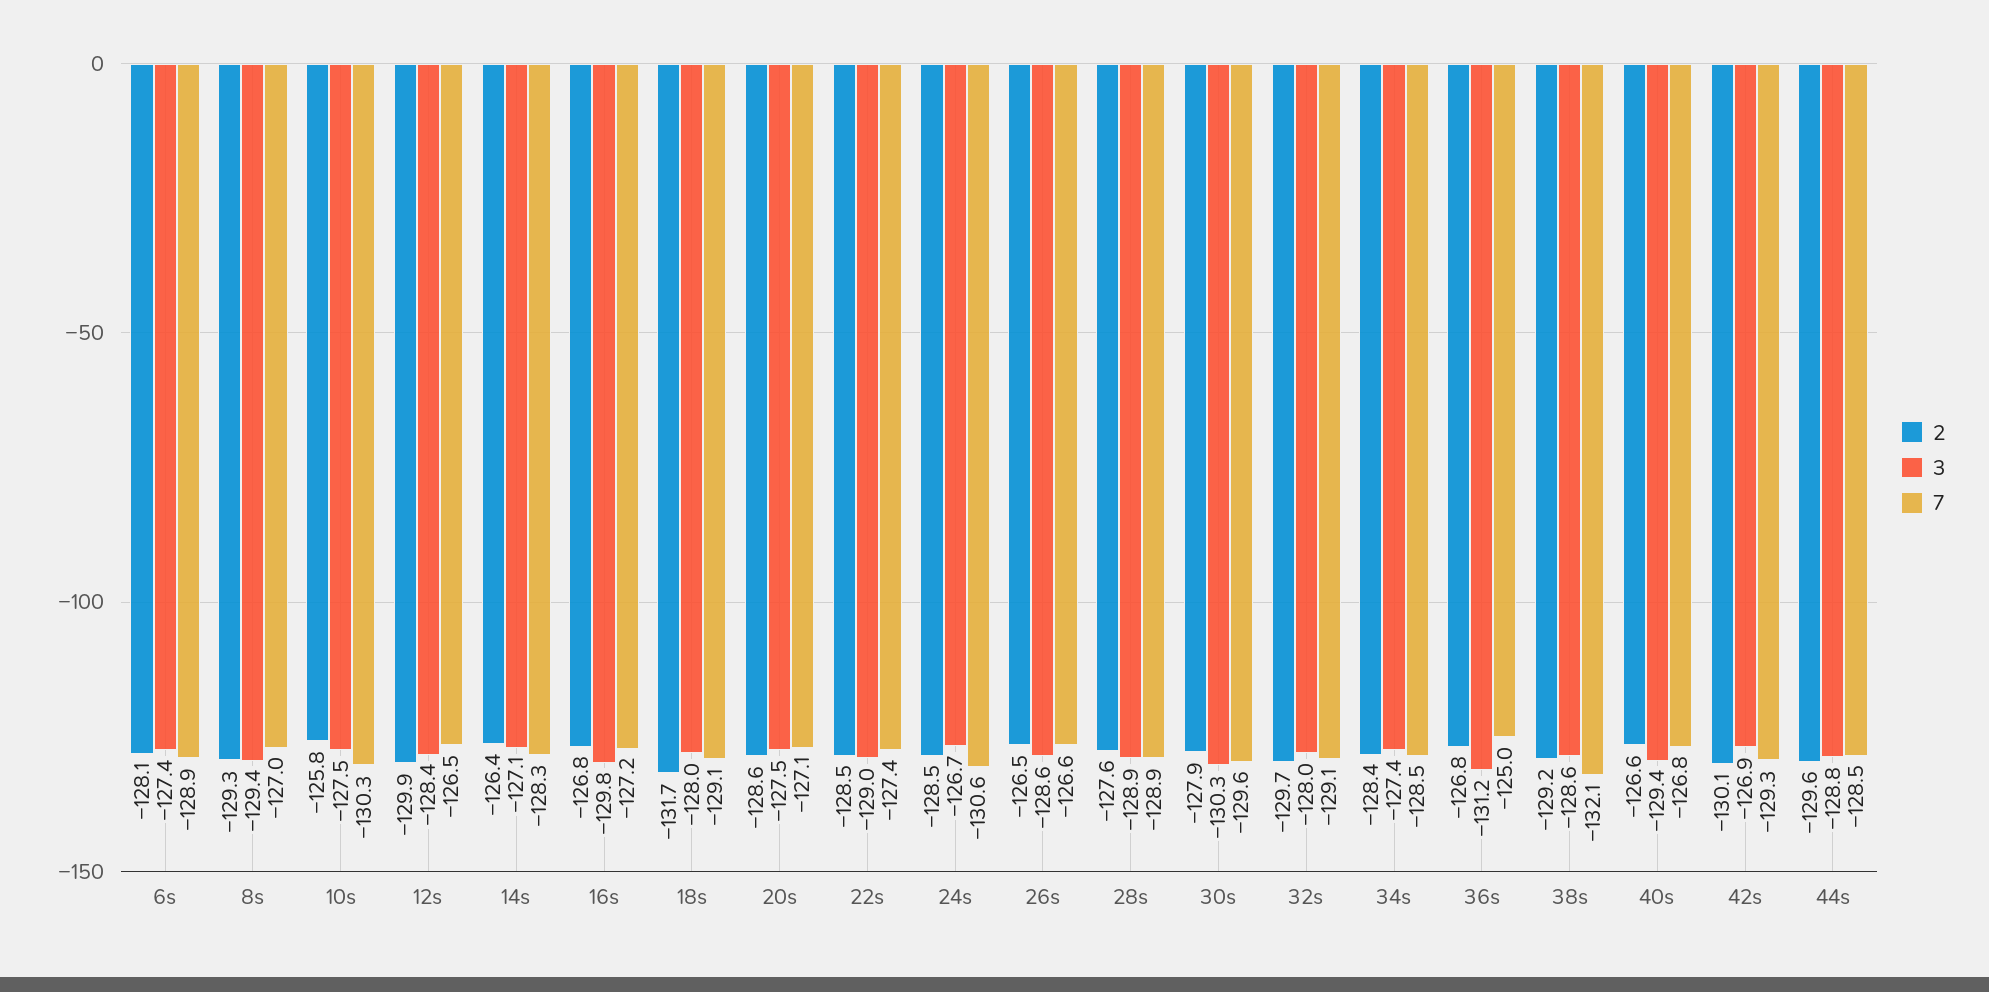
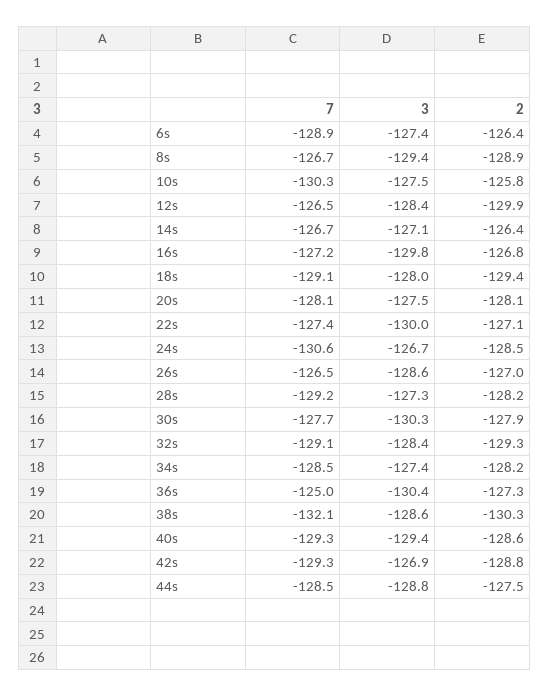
2, 6s: -128.1 -> -126.4
2, 8s: -129.3 -> -128.9
7, 8s: -127 -> -126.7
7, 14s: -128.3 -> -126.7
2, 18s: -131.7 -> -129.4
2, 20s: -128.6 -> -128.1
7, 20s: -127.1 -> -128.1
2, 22s: -128.5 -> -127.1
3, 22s: -129 -> -130
2, 26s: -126.5 -> -127
7, 26s: -126.6 -> -126.5
2, 28s: -127.6 -> -128.2
3, 28s: -128.9 -> -127.3
7, 28s: -128.9 -> -129.2
7, 30s: -129.6 -> -127.7
2, 32s: -129.7 -> -129.3
3, 32s: -128 -> -128.4
2, 34s: -128.4 -> -128.2
2, 36s: -126.8 -> -127.3
3, 36s: -131.2 -> -130.4
2, 38s: -129.2 -> -130.3
2, 40s: -126.6 -> -128.6
7, 40s: -126.8 -> -129.3
2, 42s: -130.1 -> -128.8
2, 44s: -129.6 -> -127.5

